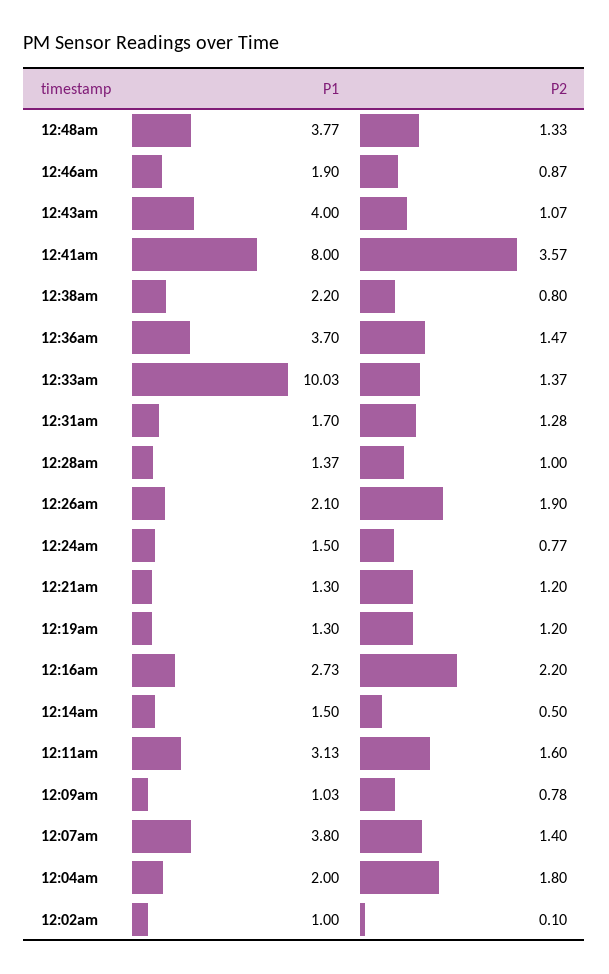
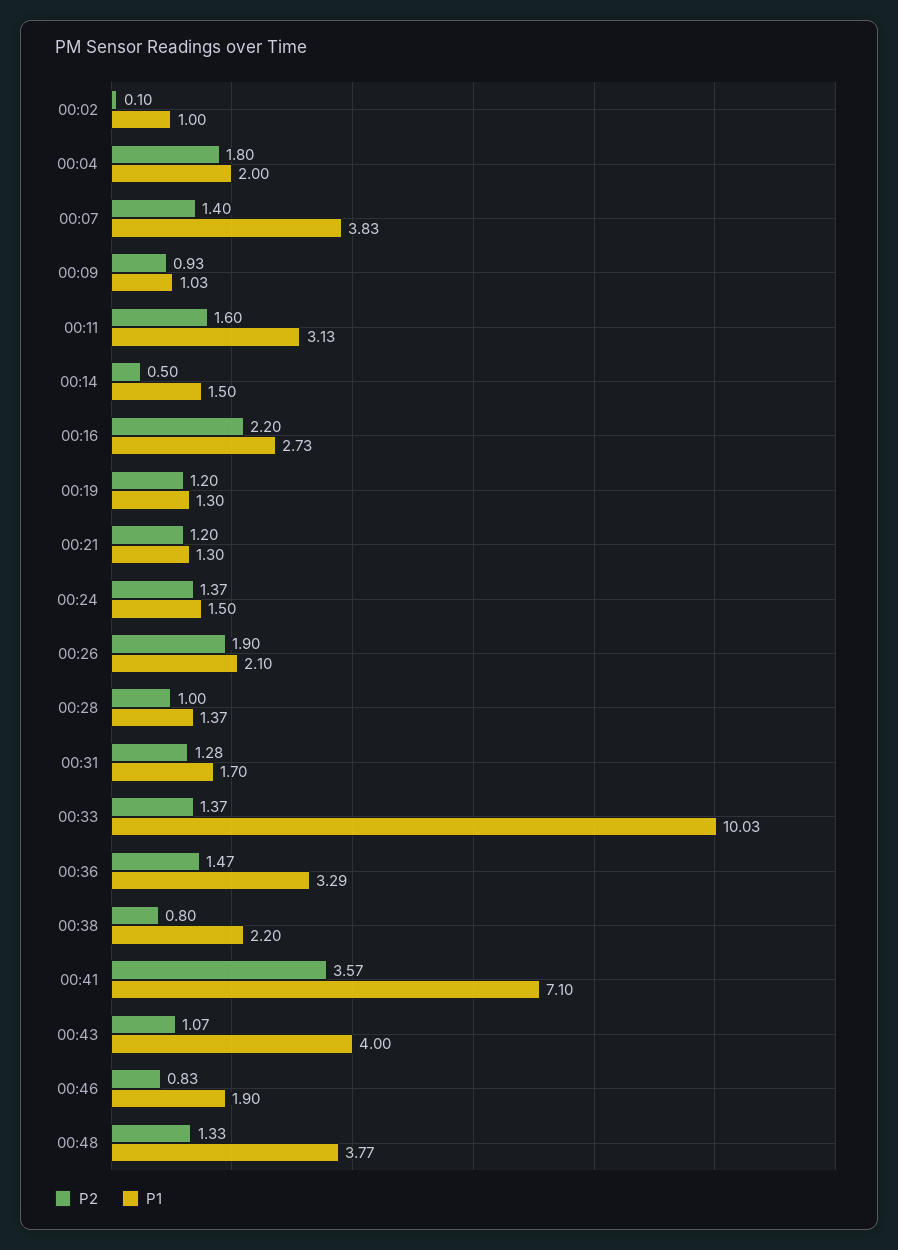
P2, 12:46am: 0.87 -> 0.83
P1, 12:41am: 8 -> 7.1
P1, 12:36am: 3.7 -> 3.29
P2, 12:24am: 0.77 -> 1.37
P2, 12:09am: 0.78 -> 0.93
P1, 12:07am: 3.8 -> 3.83

